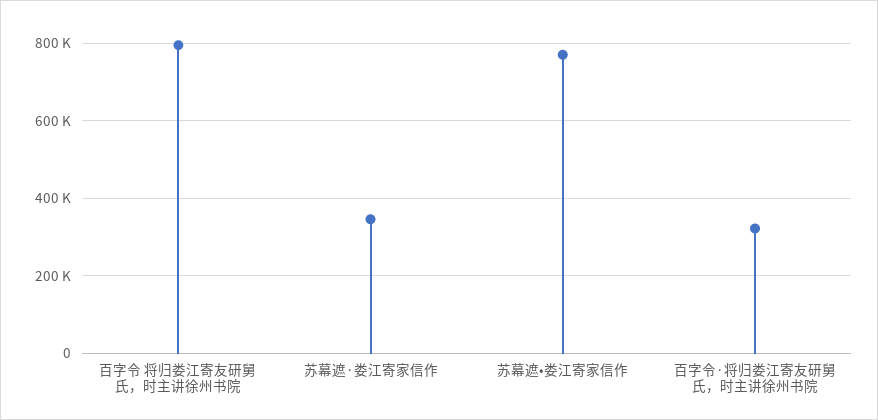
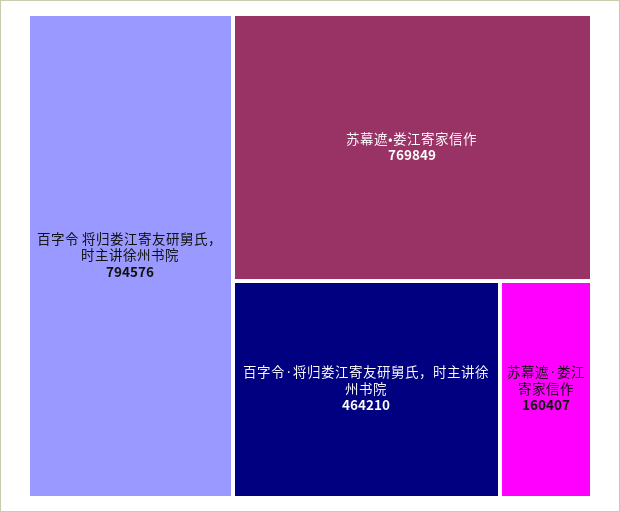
苏幕遮·娄江寄家信作: 340000 -> 160407
百字令·将归娄江寄友研舅氏，时主讲徐州书院: 320000 -> 464210

